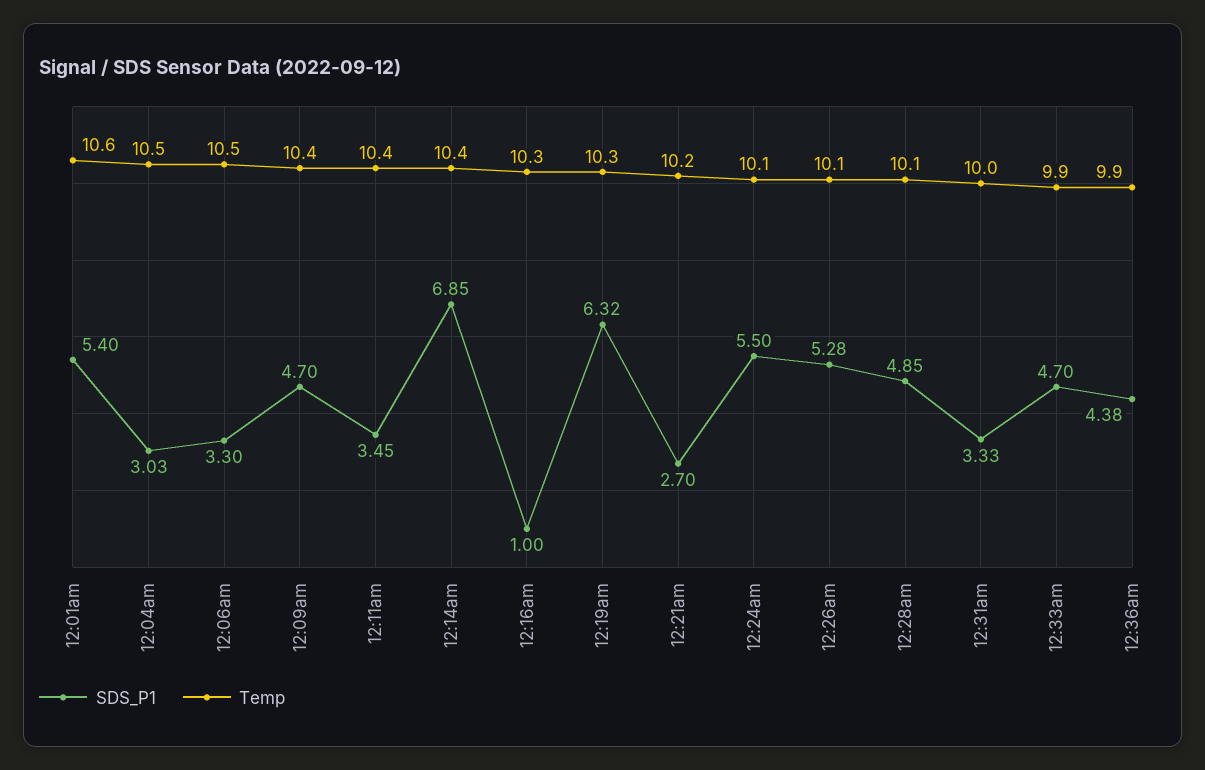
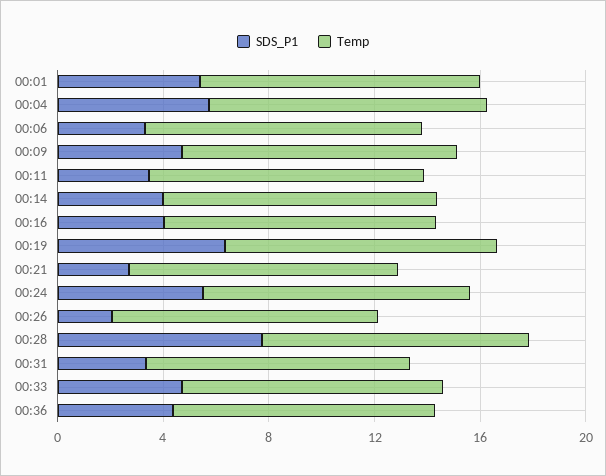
SDS_P1, 12:04am: 3.03 -> 6
SDS_P1, 12:14am: 6.85 -> 4
SDS_P1, 12:16am: 1 -> 4
SDS_P1, 12:26am: 5.28 -> 2
SDS_P1, 12:28am: 4.85 -> 8

